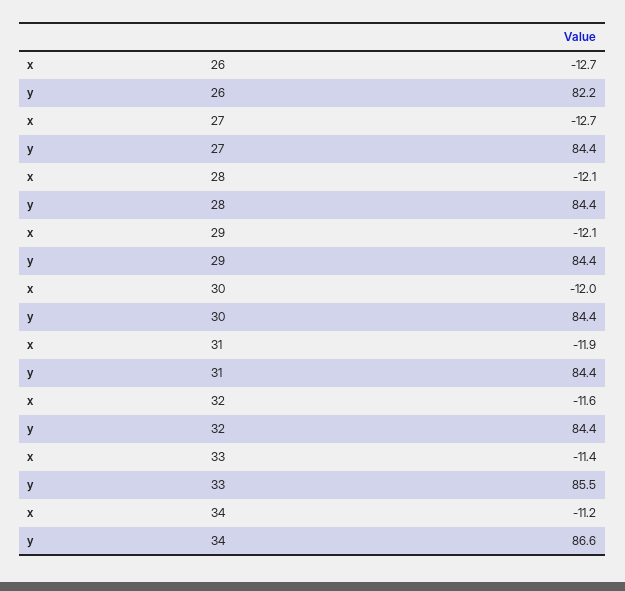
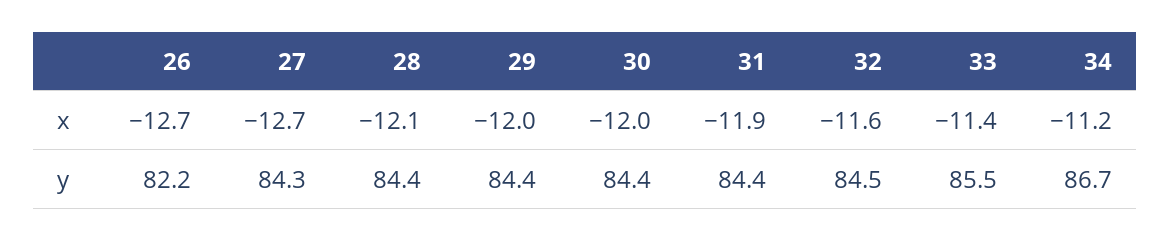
y, 27: 84.4 -> 84.3
x, 29: -12.1 -> -12
y, 32: 84.4 -> 84.5
y, 34: 86.6 -> 86.7

